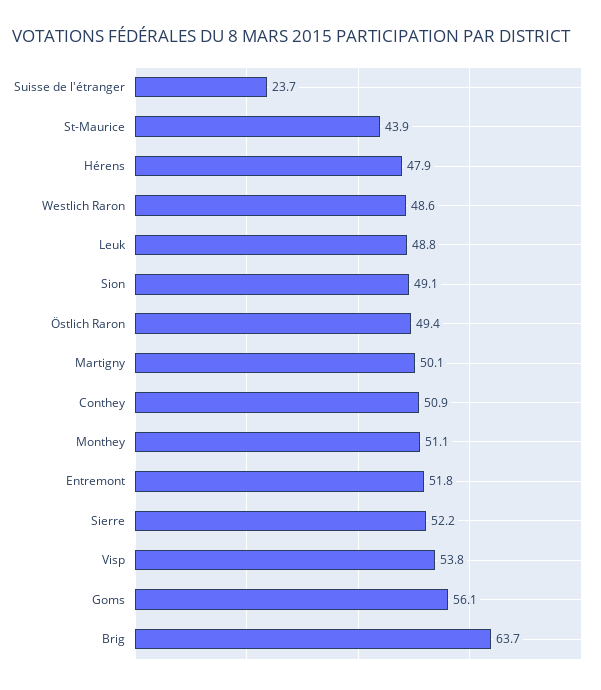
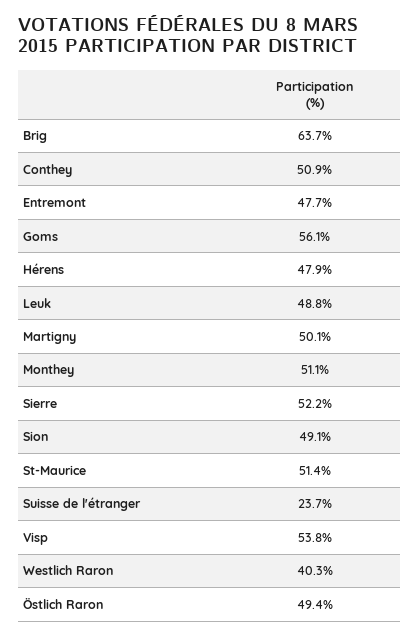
St-Maurice: 43.9 -> 51.4
Westlich Raron: 48.6 -> 40.3
Entremont: 51.8 -> 47.7

